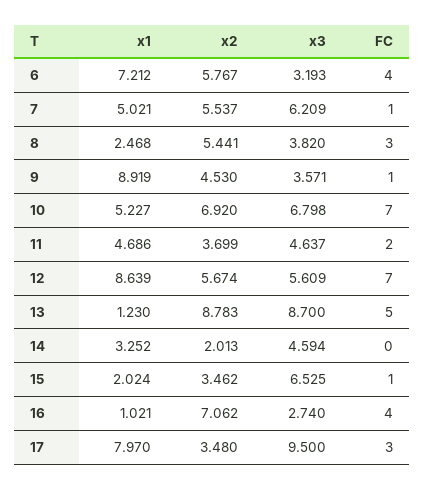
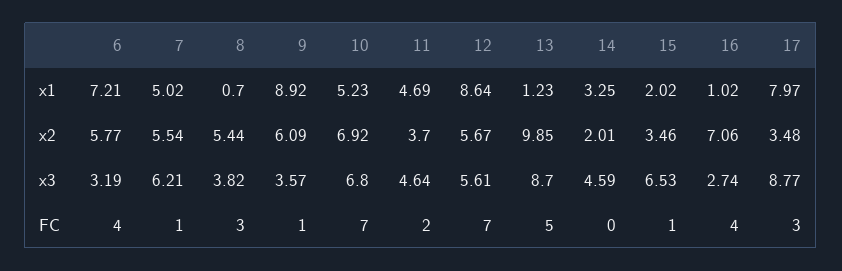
x1, 8: 2.468 -> 0.7
x2, 9: 4.53 -> 6.09
x2, 13: 8.783 -> 9.85
x3, 17: 9.5 -> 8.77

